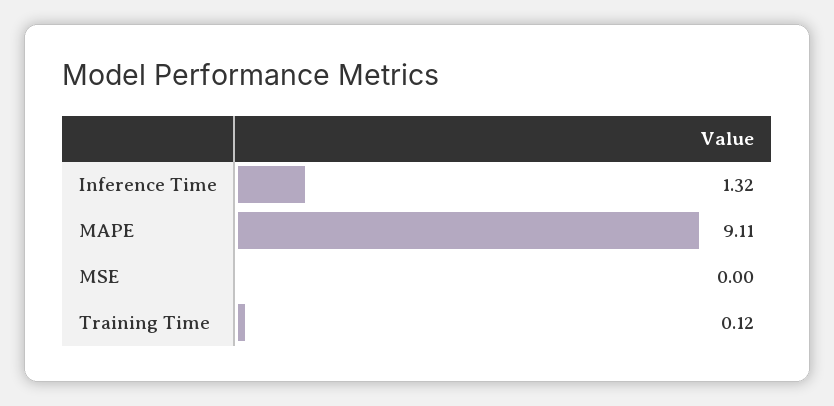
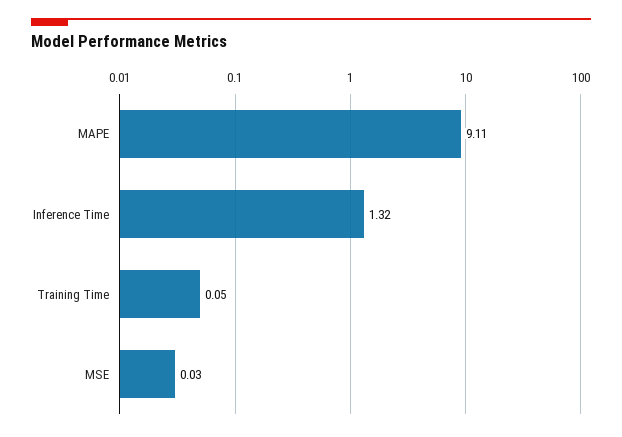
MSE: 0 -> 0.03
Training Time: 0.12 -> 0.05

